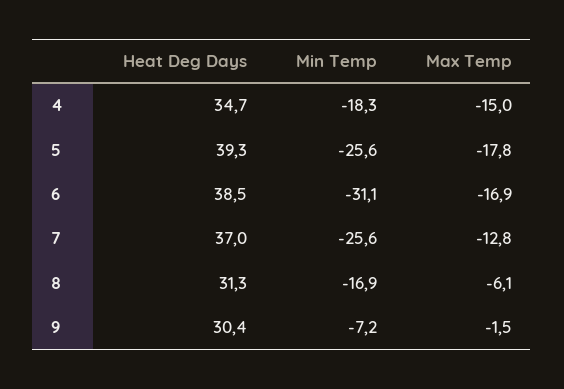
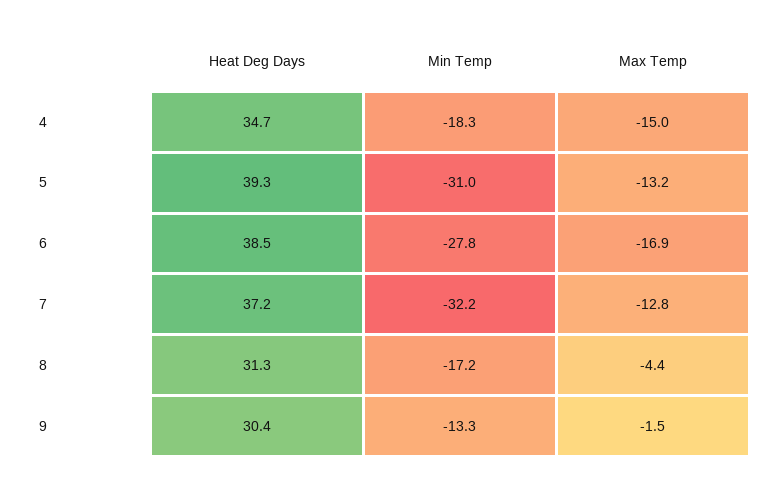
Min Temp, 5: -25.6 -> -31
Max Temp, 5: -17.8 -> -13.2
Min Temp, 6: -31.1 -> -27.8
Heat Deg Days, 7: 37 -> 37.2
Min Temp, 7: -25.6 -> -32.2
Min Temp, 8: -16.9 -> -17.2
Max Temp, 8: -6.1 -> -4.4
Min Temp, 9: -7.2 -> -13.3

